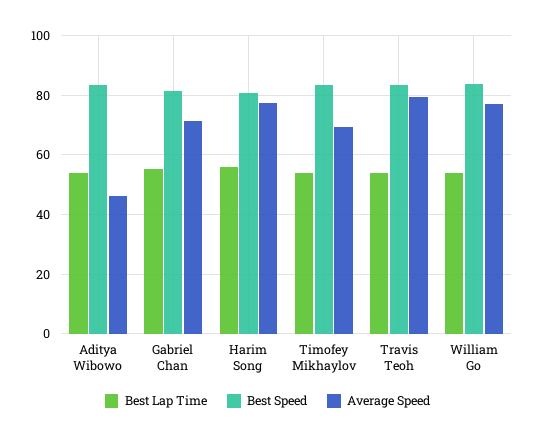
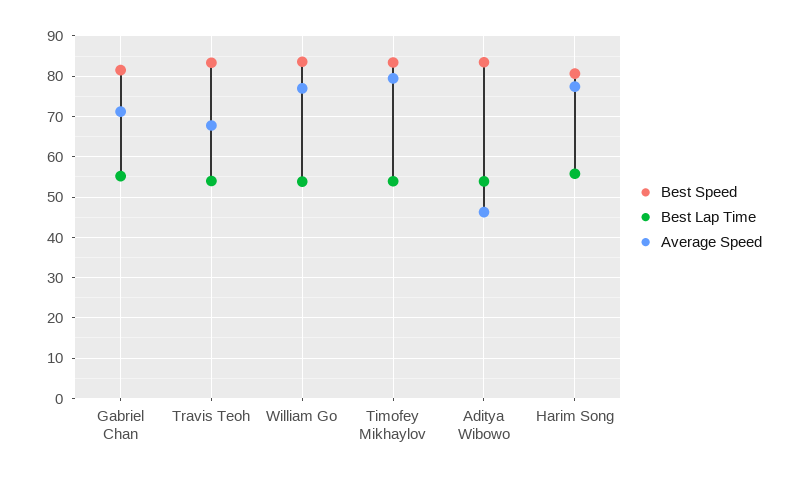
Average Speed, Timofey Mikhaylov: 70 -> 80
Average Speed, Travis Teoh: 80 -> 68

